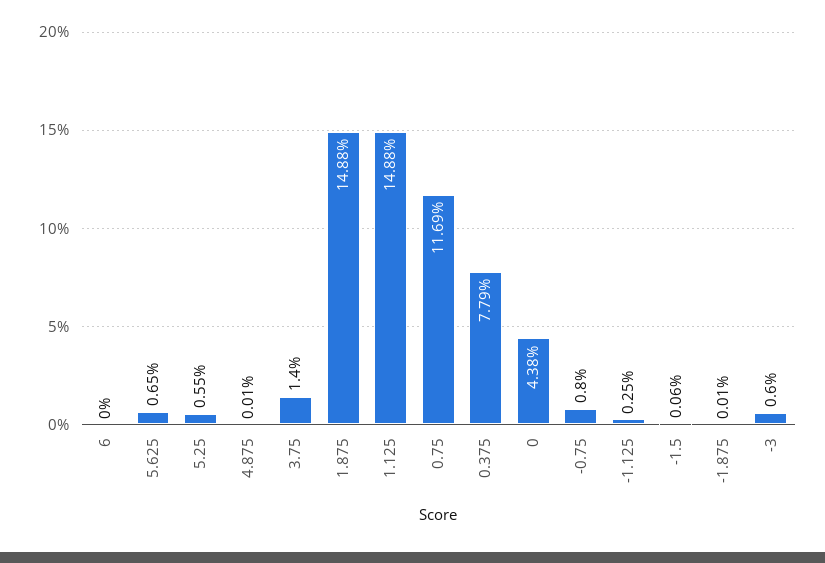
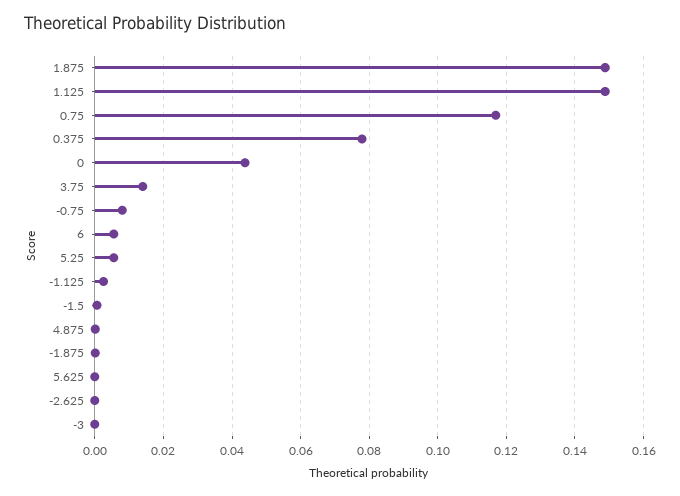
6: 0 -> 0.006
5.625: 0.0065 -> 0
-3: 0.006 -> 0
-2.625: none -> 0

